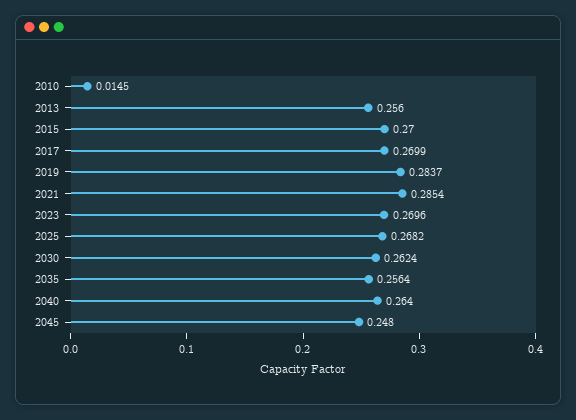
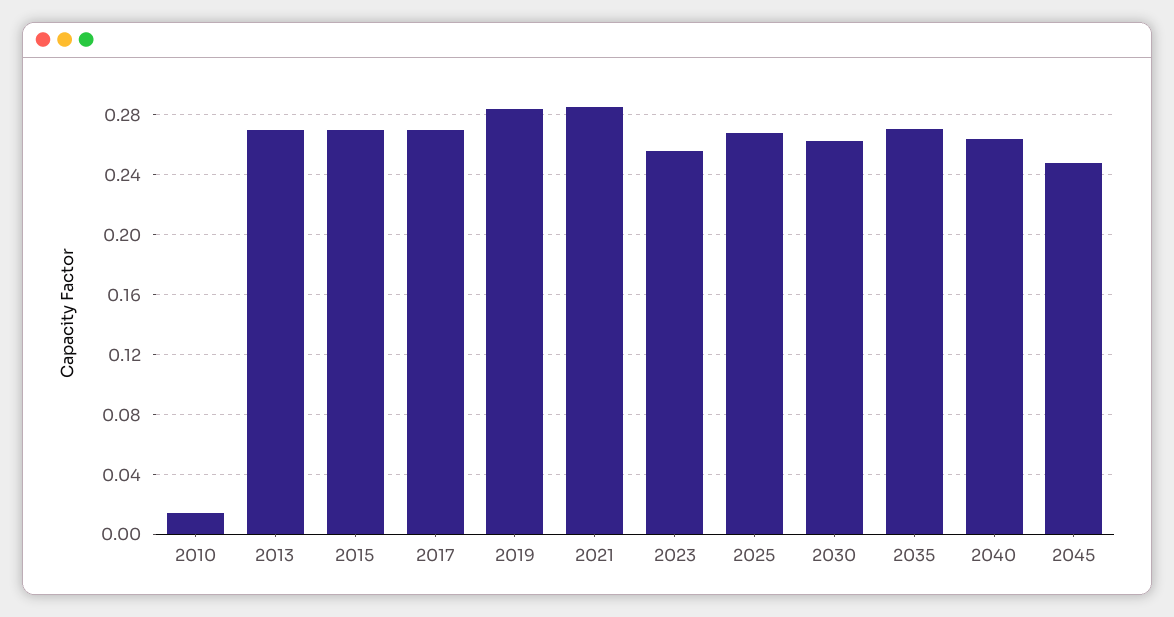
2013: 0.256 -> 0.27
2023: 0.2696 -> 0.255
2035: 0.2564 -> 0.27

